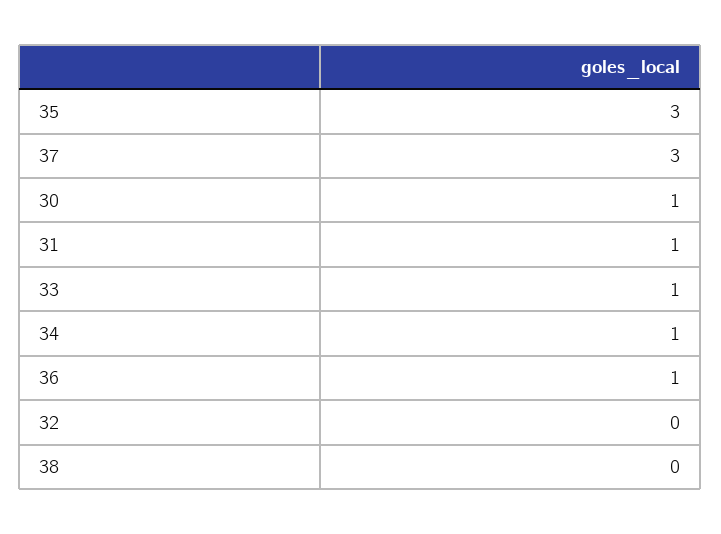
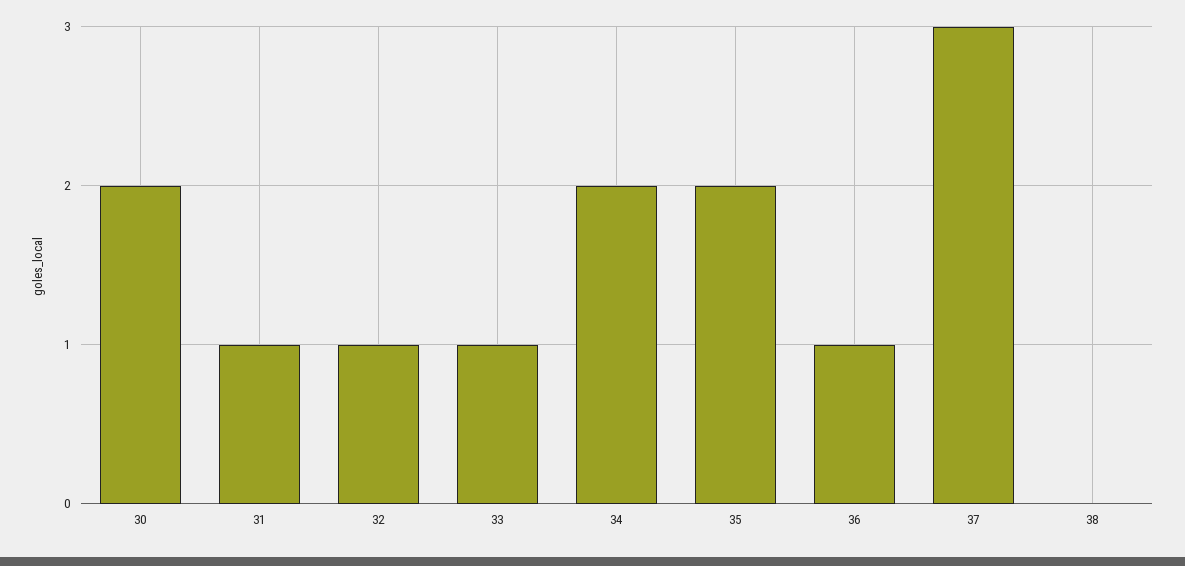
35: 3 -> 2
30: 1 -> 2
34: 1 -> 2
32: 0 -> 1

